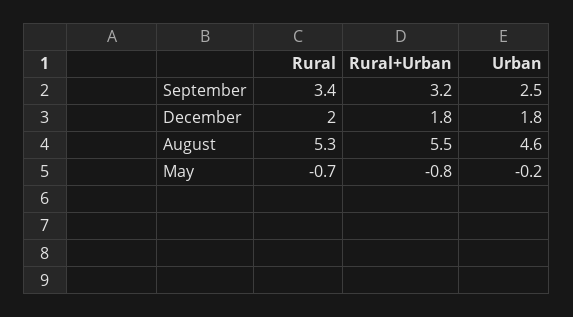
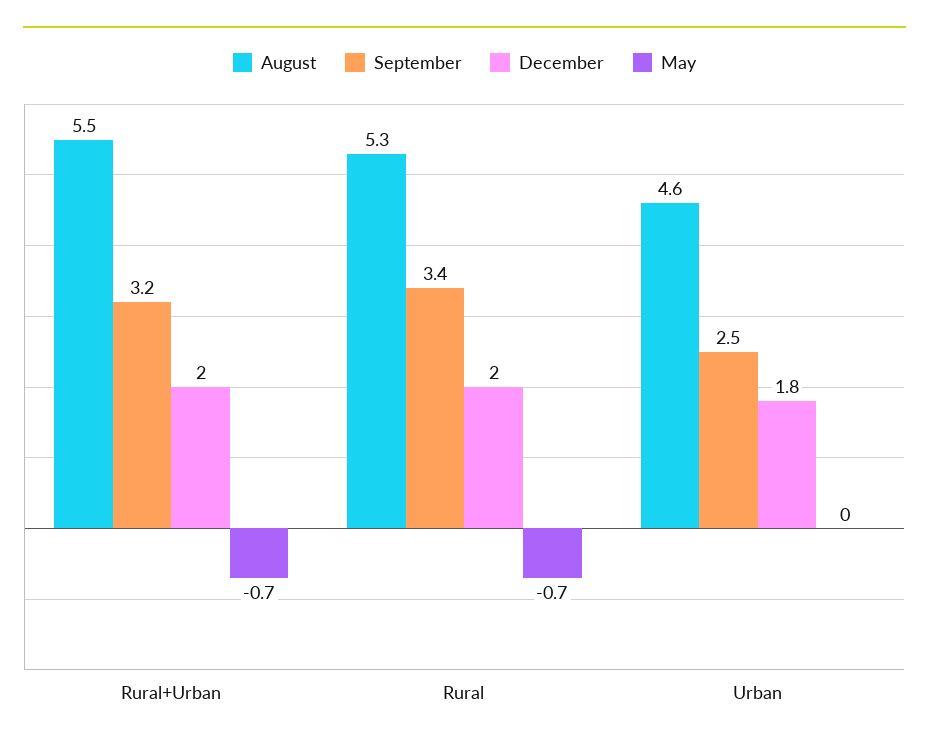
December, Rural+Urban: 1.8 -> 2
May, Rural+Urban: -0.8 -> -0.7
May, Urban: -0.2 -> 0

